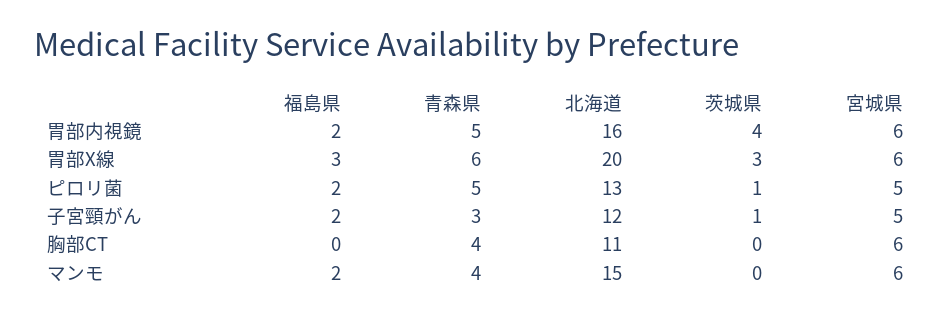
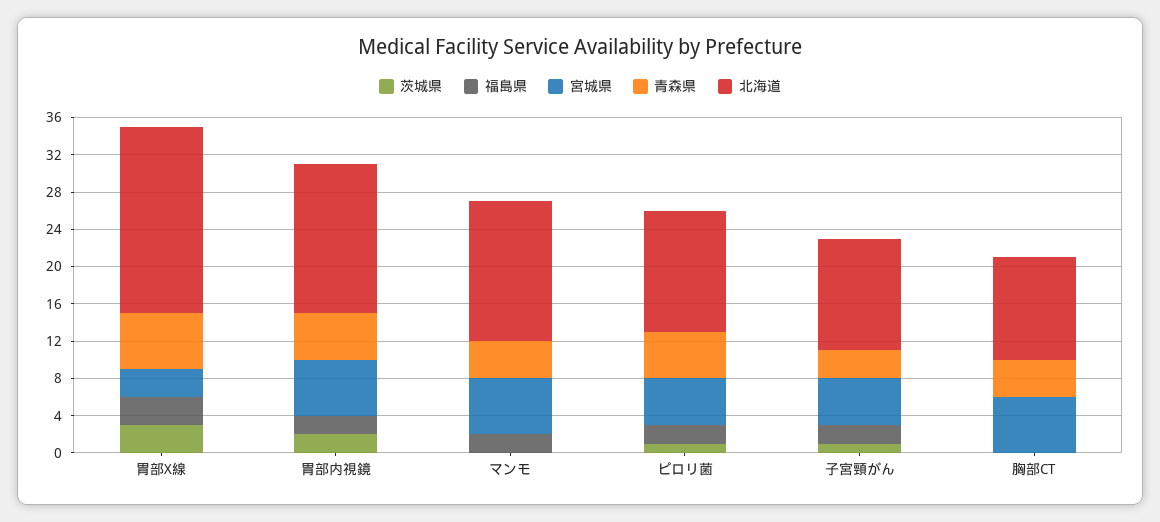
茨城県, 胃部内視鏡: 4 -> 2
宮城県, 胃部X線: 6 -> 3

